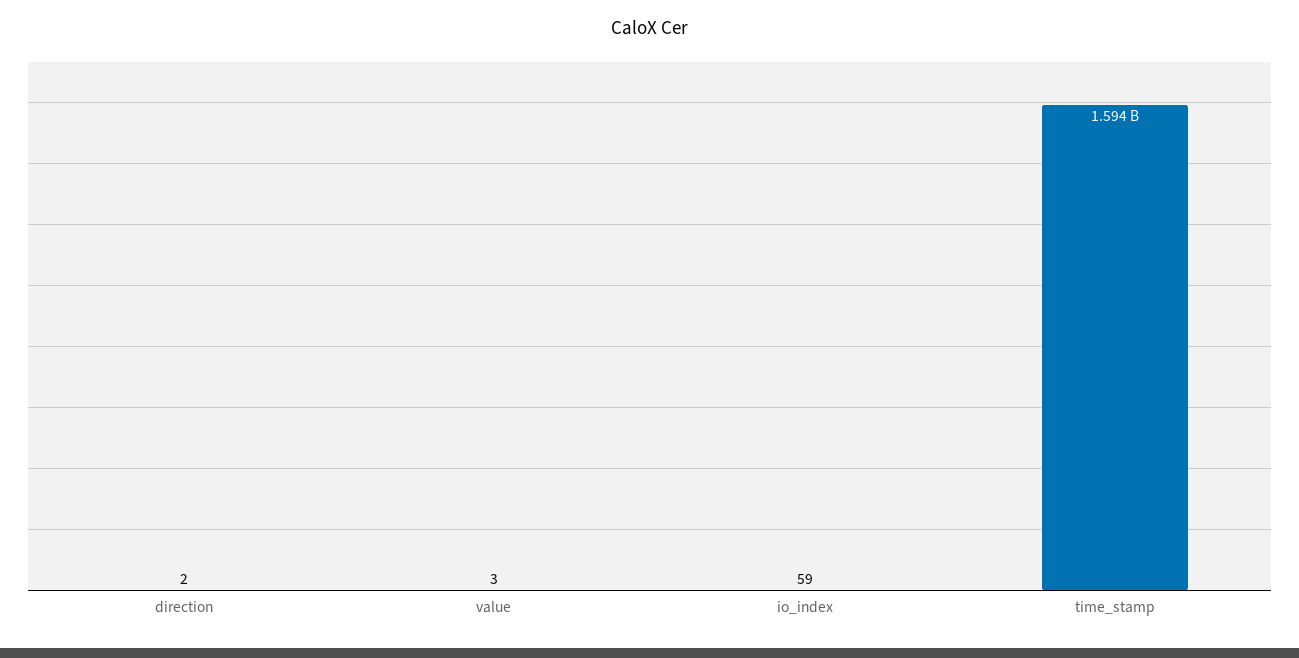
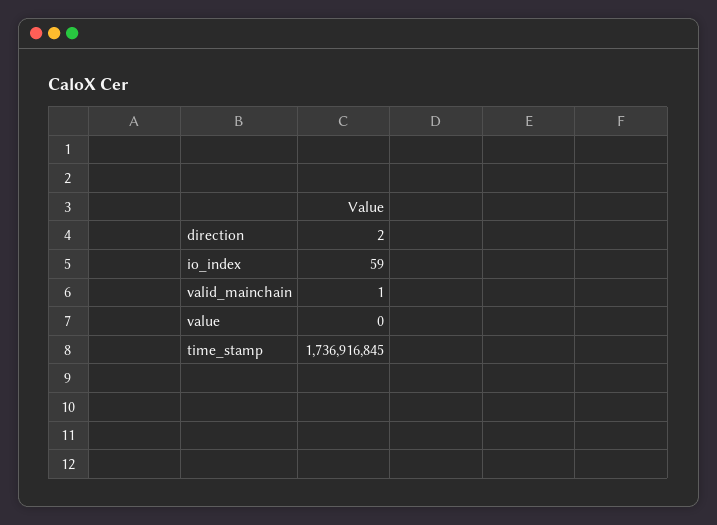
value: 3 -> 0
time_stamp: 1594000000 -> 1736916845
valid_mainchain: none -> 1

